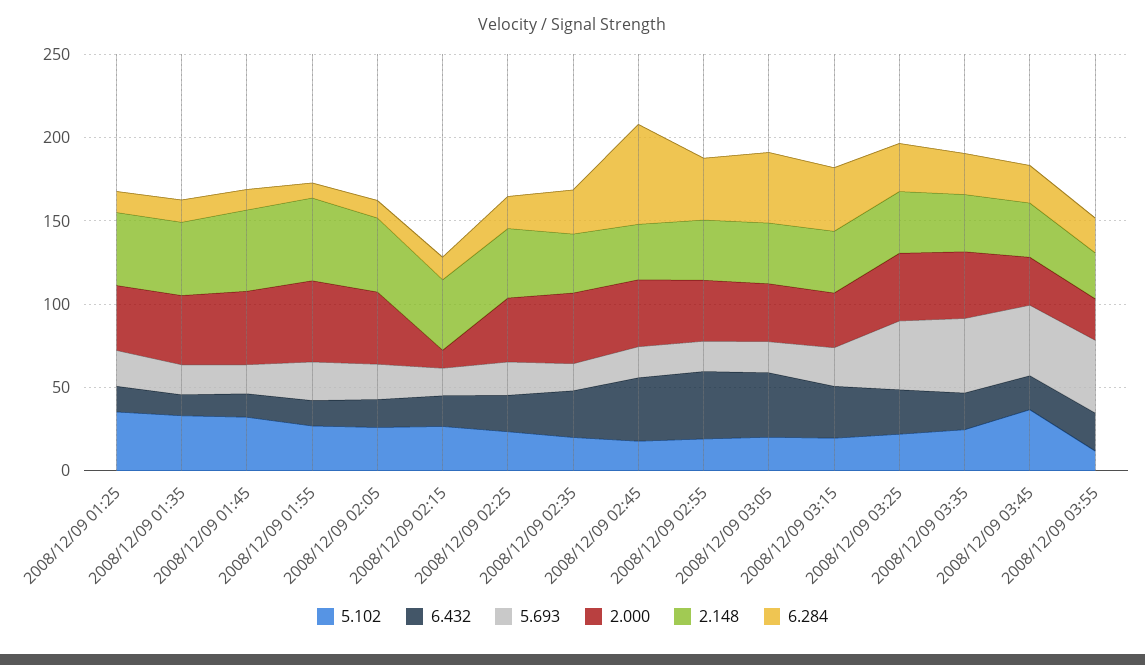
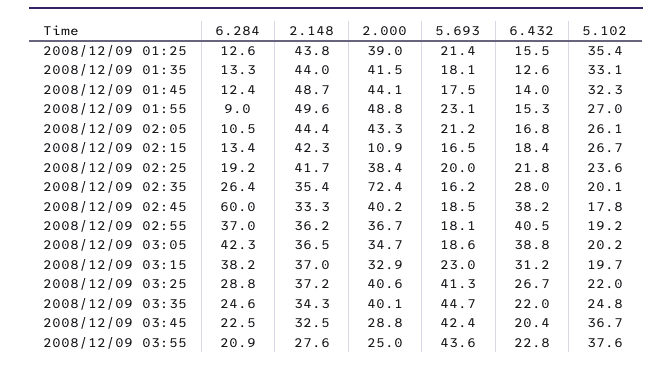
2.000, 2008/12/09 02:35: 40 -> 72.4
5.102, 2008/12/09 03:55: 10 -> 37.6

